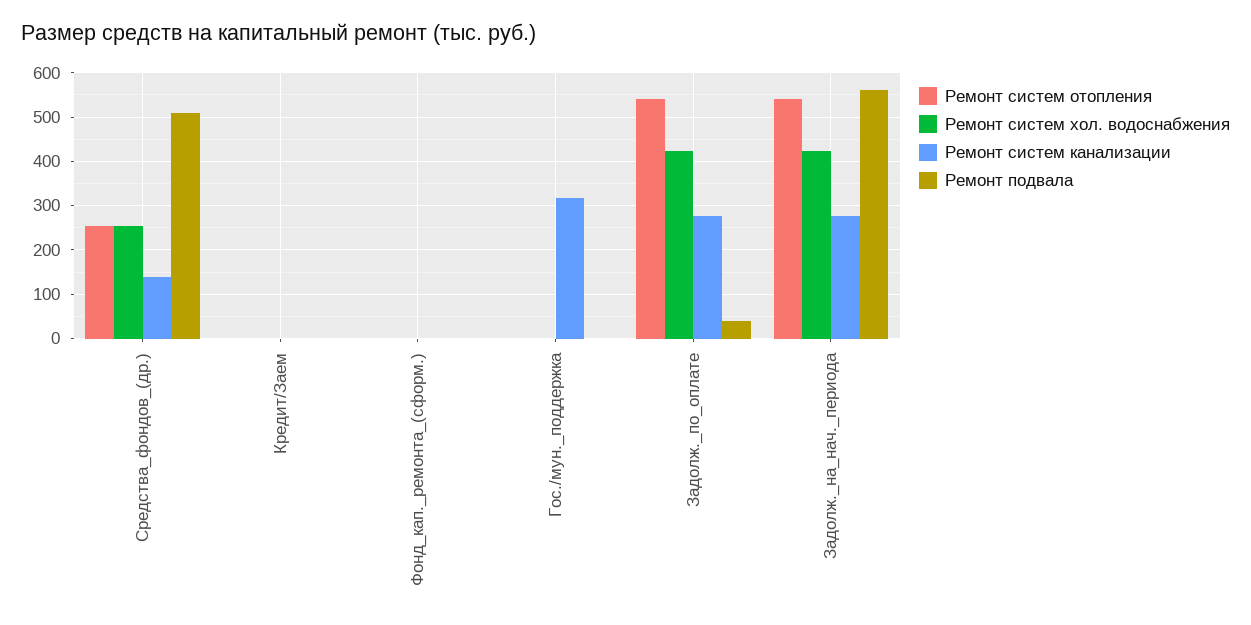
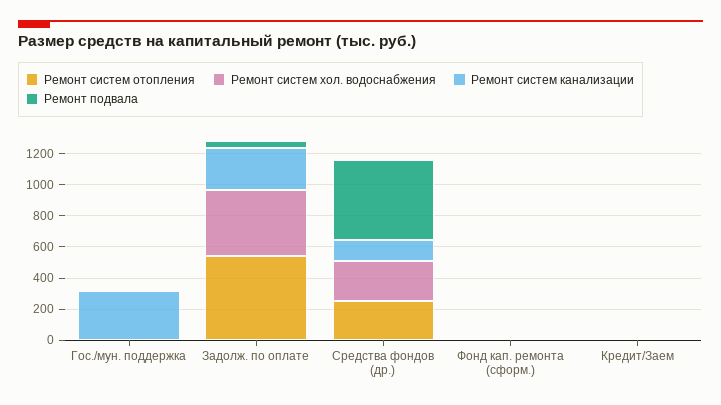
Ремонт систем отопления, Задолж._на_нач._периода: 540 -> none
Ремонт систем хол. водоснабжения, Задолж._на_нач._периода: 420 -> none
Ремонт систем канализации, Задолж._на_нач._периода: 280 -> none
Ремонт подвала, Задолж._на_нач._периода: 560 -> none

